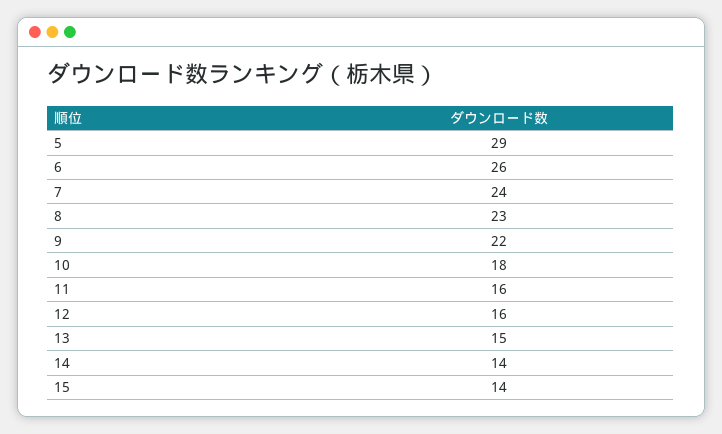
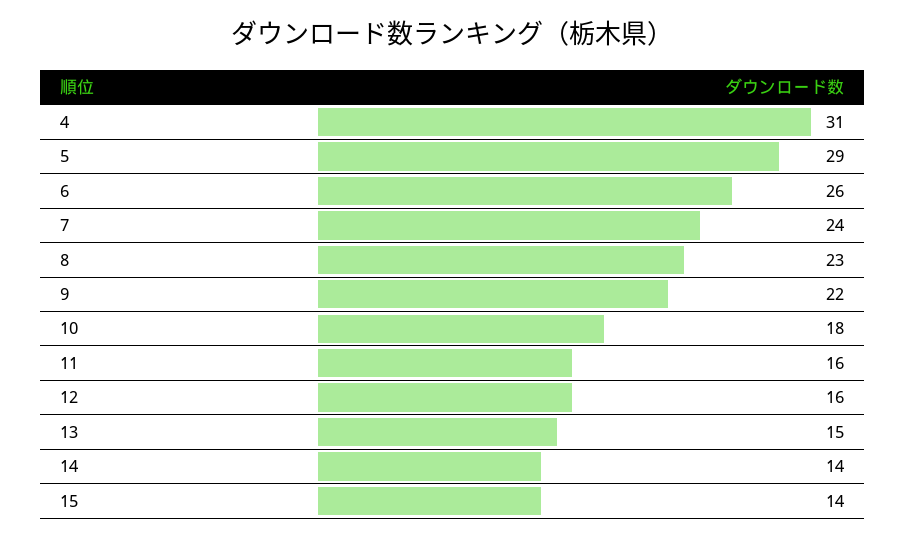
4: none -> 31

